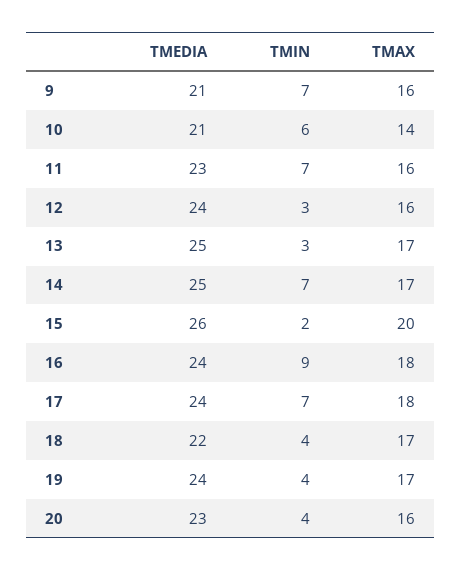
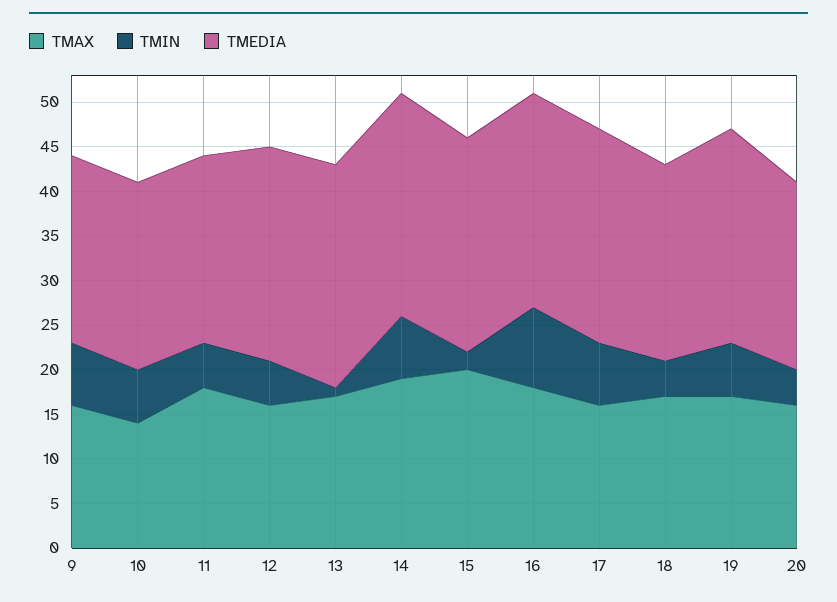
TMEDIA, 11: 23 -> 21
TMIN, 11: 7 -> 5
TMAX, 11: 16 -> 18
TMIN, 12: 3 -> 5
TMIN, 13: 3 -> 1
TMAX, 14: 17 -> 19
TMEDIA, 15: 26 -> 24
TMAX, 17: 18 -> 16
TMIN, 19: 4 -> 6
TMEDIA, 20: 23 -> 21

